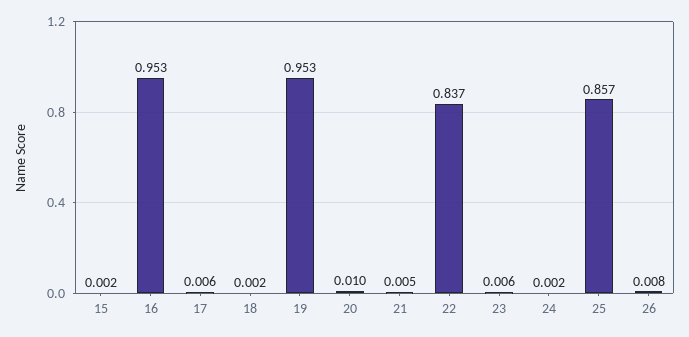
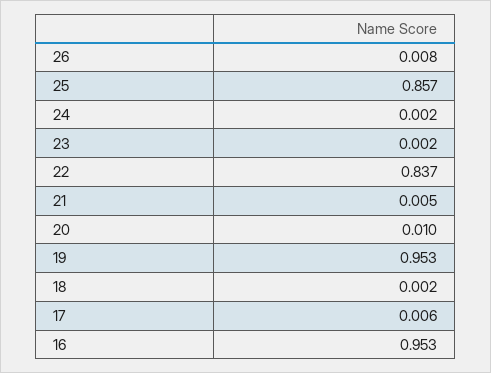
15: 0.002 -> none
23: 0.006 -> 0.002

